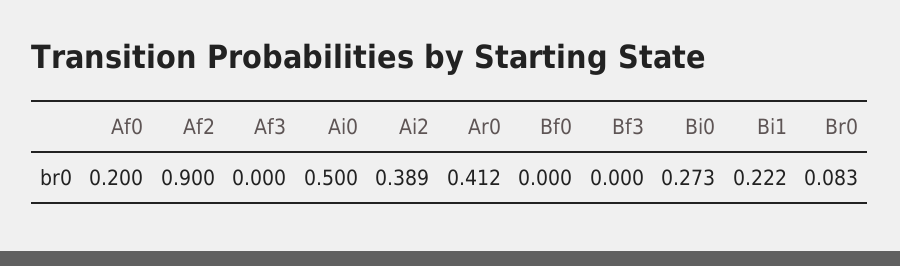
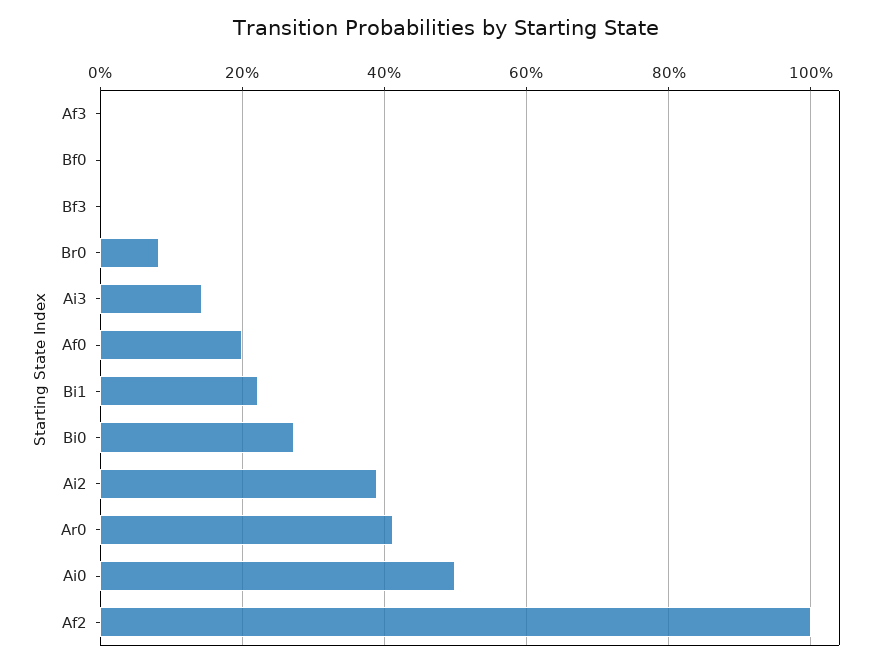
Af2: 0.9 -> 1
Ai3: none -> 0.14

